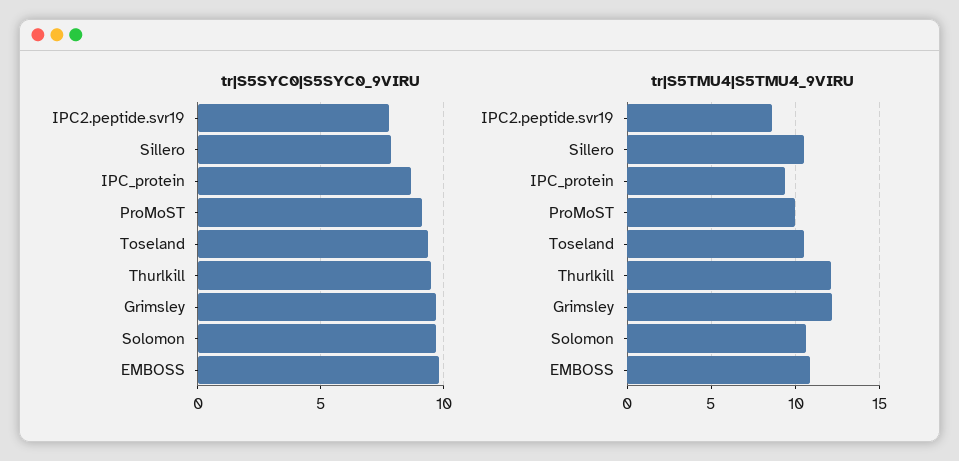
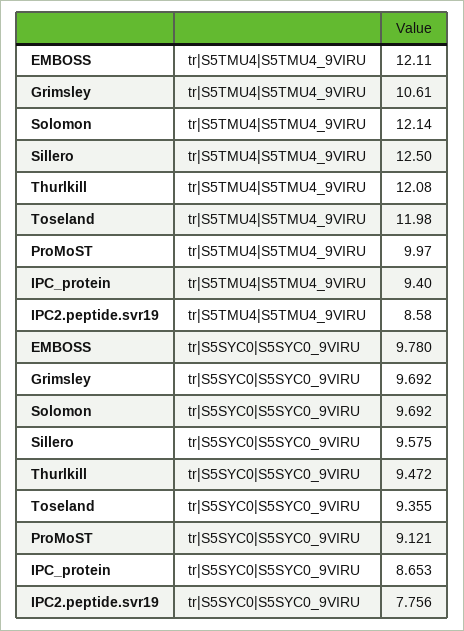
tr|S5SYC0|S5SYC0_9VIRU, Sillero: 8 -> 9.575
tr|S5TMU4|S5TMU4_9VIRU, Sillero: 10.5 -> 12.5
tr|S5TMU4|S5TMU4_9VIRU, Toseland: 10.5 -> 11.98
tr|S5TMU4|S5TMU4_9VIRU, Grimsley: 12 -> 10.61
tr|S5TMU4|S5TMU4_9VIRU, Solomon: 10.5 -> 12.14
tr|S5TMU4|S5TMU4_9VIRU, EMBOSS: 11 -> 12.11

